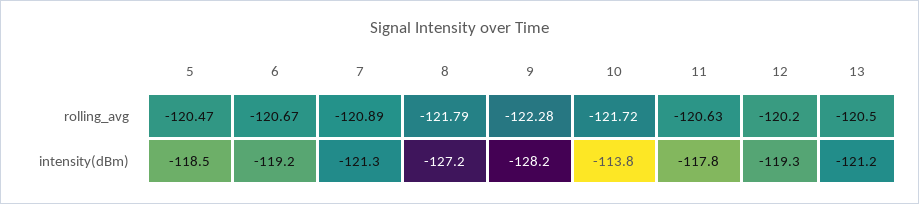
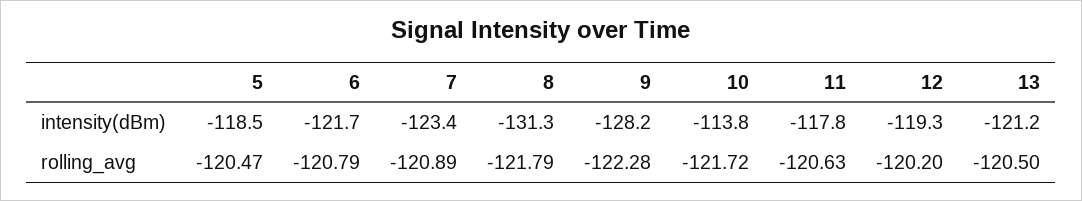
6, rolling_avg: -120.67 -> -120.79
6, intensity(dBm): -119.2 -> -121.7
7, intensity(dBm): -121.3 -> -123.4
8, intensity(dBm): -127.2 -> -131.3

